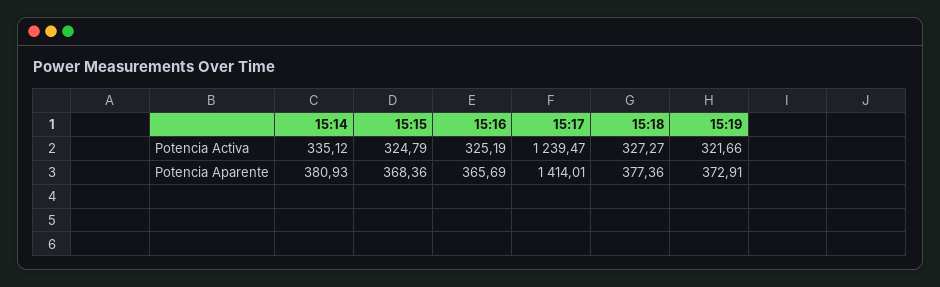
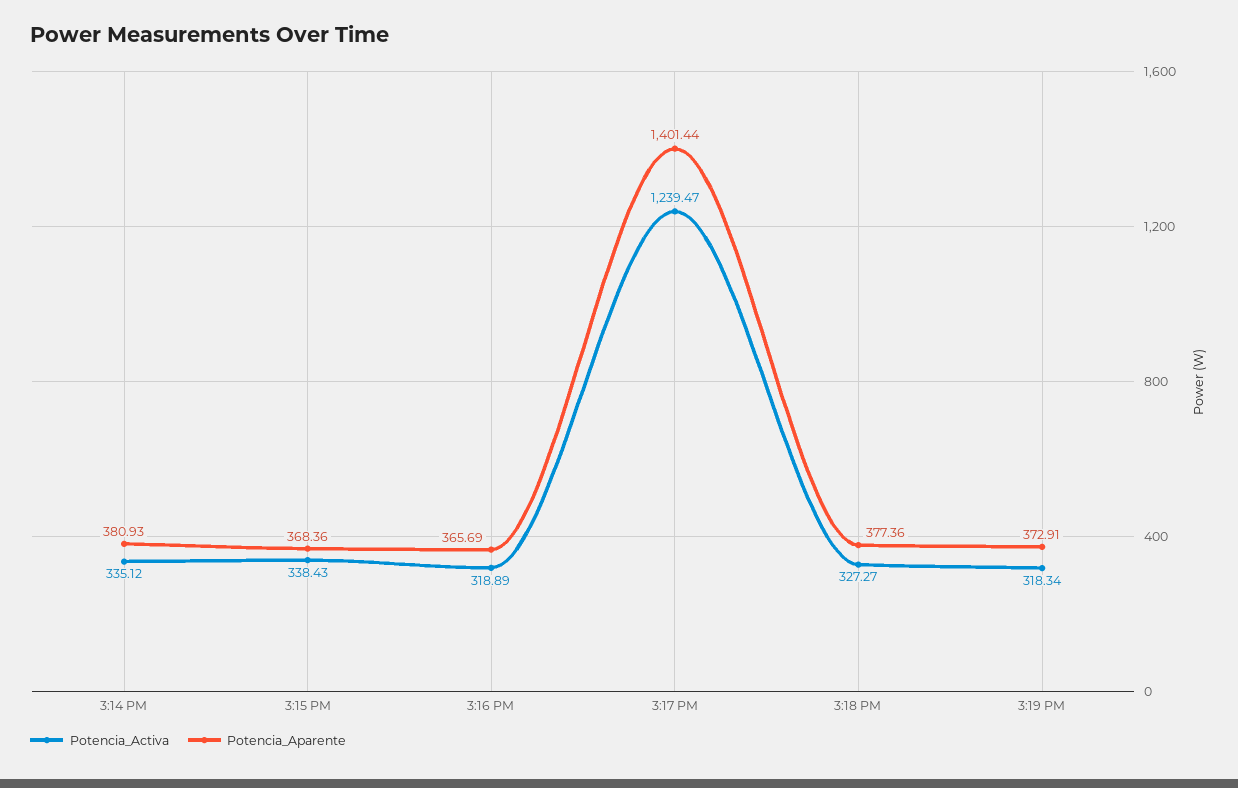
Potencia Activa, 15:15: 324.79 -> 338.43
Potencia Activa, 15:16: 325.19 -> 318.89
Potencia Activa, 15:19: 321.66 -> 318.34
Potencia Aparente, 15:17: 1414.01 -> 1401.44

